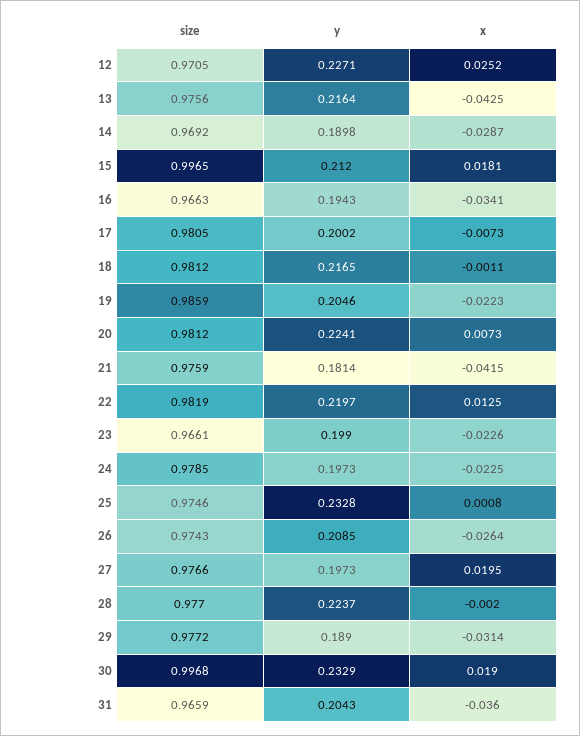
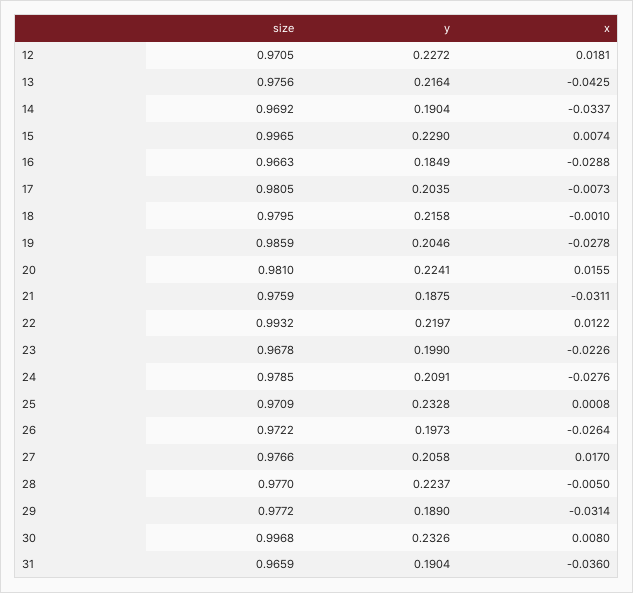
y, 12: 0.2271 -> 0.2272
x, 12: 0.0252 -> 0.0181
y, 14: 0.1898 -> 0.1904
x, 14: -0.0287 -> -0.0337
y, 15: 0.212 -> 0.229
x, 15: 0.0181 -> 0.0074
y, 16: 0.1943 -> 0.1849
x, 16: -0.0341 -> -0.0288
y, 17: 0.2002 -> 0.2035
size, 18: 0.9812 -> 0.9795
y, 18: 0.2165 -> 0.2158
x, 18: -0.0011 -> -0.001
x, 19: -0.0223 -> -0.0278
size, 20: 0.9812 -> 0.981
x, 20: 0.0073 -> 0.0155
y, 21: 0.1814 -> 0.1875
x, 21: -0.0415 -> -0.0311
size, 22: 0.9819 -> 0.9932
x, 22: 0.0125 -> 0.0122
size, 23: 0.9661 -> 0.9678
y, 24: 0.1973 -> 0.2091
x, 24: -0.0225 -> -0.0276
size, 25: 0.9746 -> 0.9709
size, 26: 0.9743 -> 0.9722
y, 26: 0.2085 -> 0.1973
y, 27: 0.1973 -> 0.2058
x, 27: 0.0195 -> 0.017
x, 28: -0.002 -> -0.005
y, 30: 0.2329 -> 0.2326
x, 30: 0.019 -> 0.008
y, 31: 0.2043 -> 0.1904

